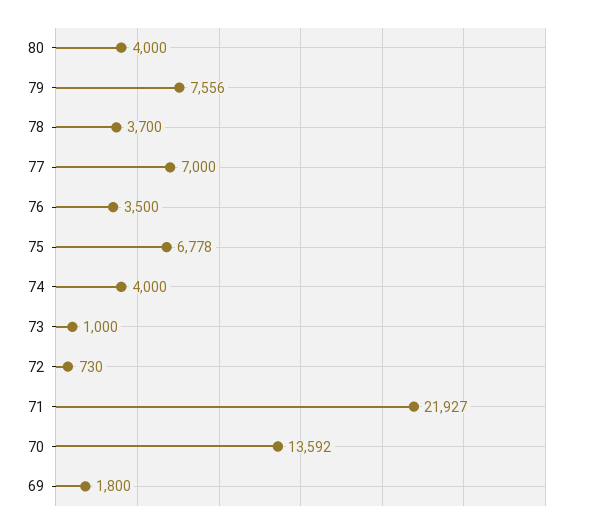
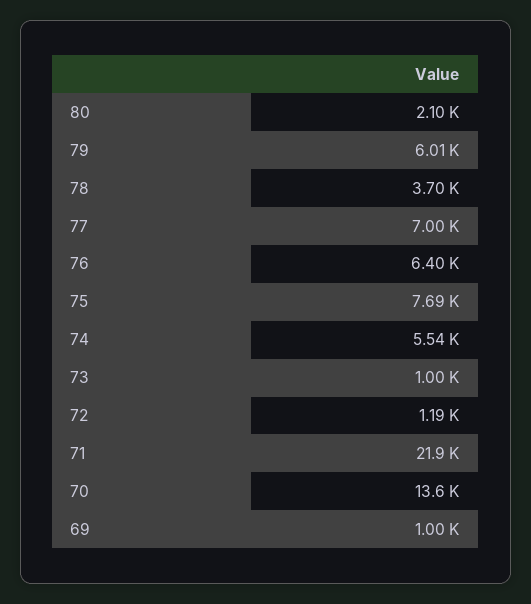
80: 4000 -> 2100
79: 7556 -> 6010
76: 3500 -> 6400
75: 6778 -> 7690
74: 4000 -> 5540
72: 730 -> 1190
69: 1800 -> 1000

